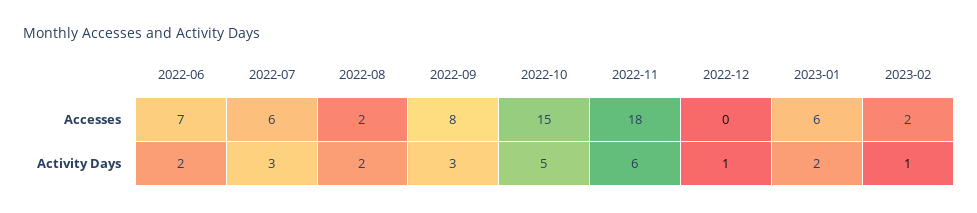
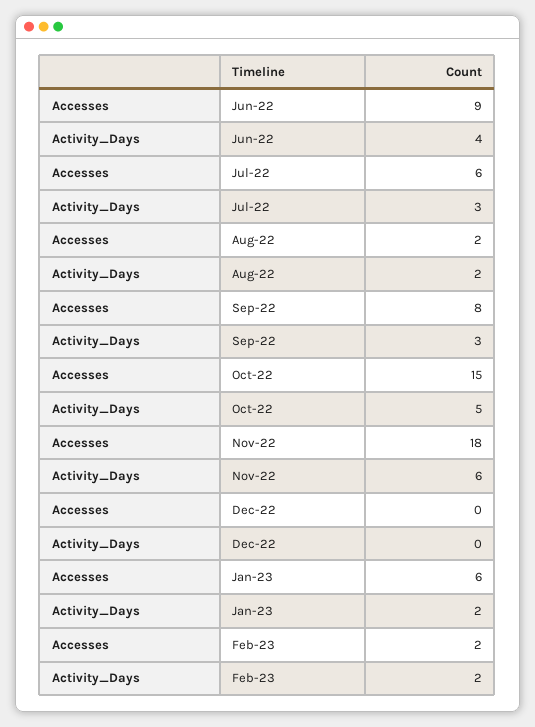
2022-06, Accesses: 7 -> 9
2022-06, Activity Days: 2 -> 4
2022-12, Activity Days: 1 -> 0
2023-02, Activity Days: 1 -> 2

